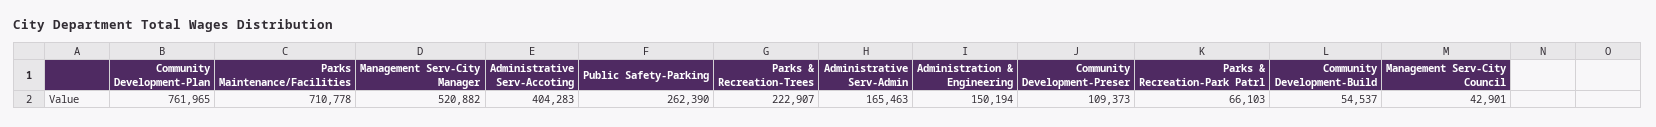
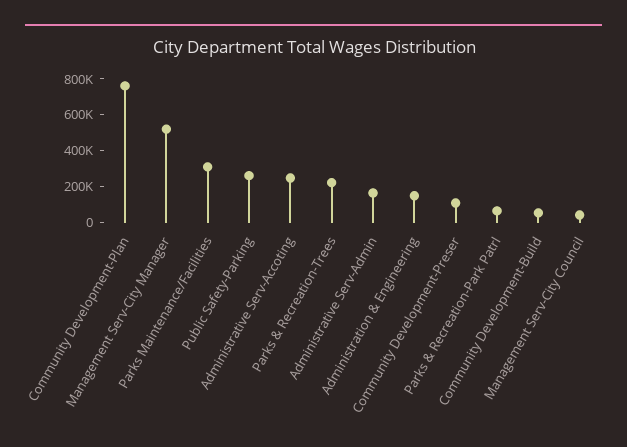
Parks Maintenance/Facilities: 710778 -> 300000
Administrative Serv-Accoting: 404283 -> 250000

